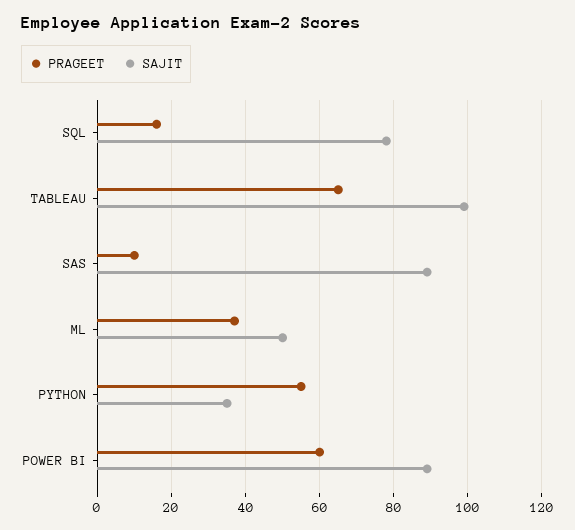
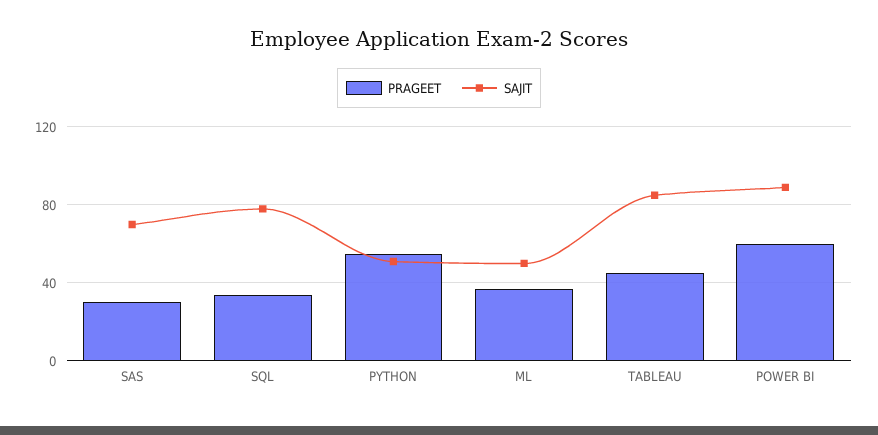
PRAGEET, SQL: 15 -> 35
PRAGEET, TABLEAU: 65 -> 45
SAJIT, TABLEAU: 100 -> 85
PRAGEET, SAS: 10 -> 30
SAJIT, SAS: 90 -> 70
SAJIT, PYTHON: 35 -> 50

